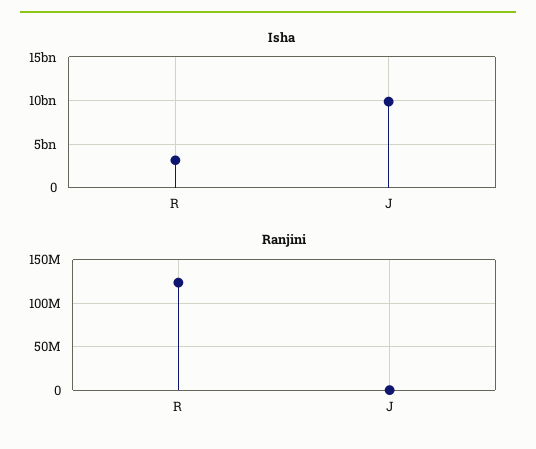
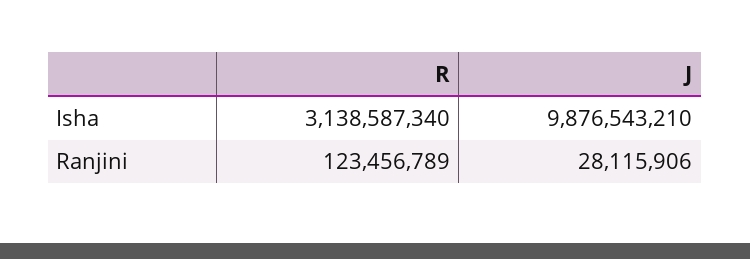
Ranjini, J: 0 -> 28115906

